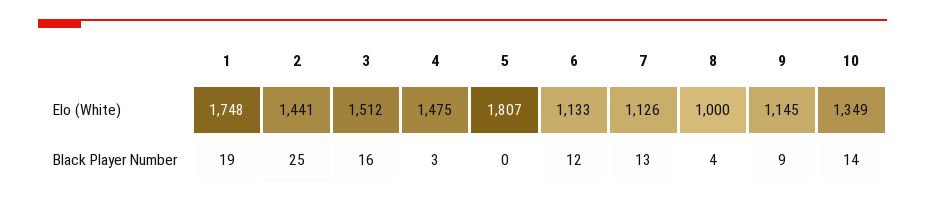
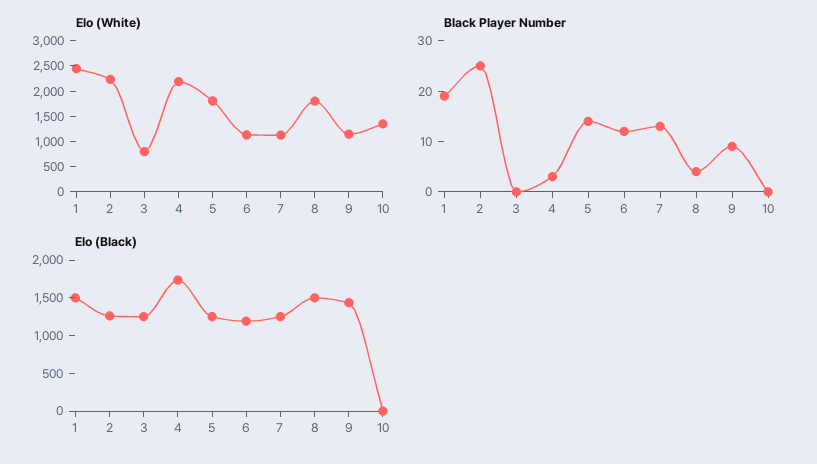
Elo (White), 1: 1748 -> 2500
Elo (White), 2: 1441 -> 2250
Elo (White), 3: 1512 -> 750
Elo (White), 4: 1475 -> 2250
Elo (White), 8: 1000 -> 1750
Black Player Number, 3: 16 -> 0
Black Player Number, 5: 0 -> 15
Black Player Number, 10: 14 -> 0
Elo (Black), 1: none -> 1500
Elo (Black), 2: none -> 1250
Elo (Black), 3: none -> 1250
Elo (Black), 4: none -> 1750
Elo (Black), 5: none -> 1250
Elo (Black), 6: none -> 1250
Elo (Black), 7: none -> 1250
Elo (Black), 8: none -> 1500
Elo (Black), 9: none -> 1500
Elo (Black), 10: none -> 0

